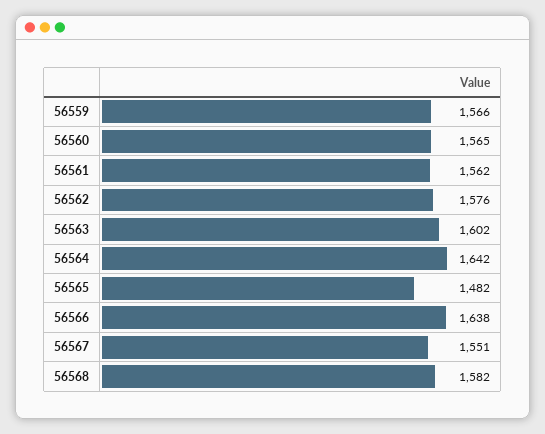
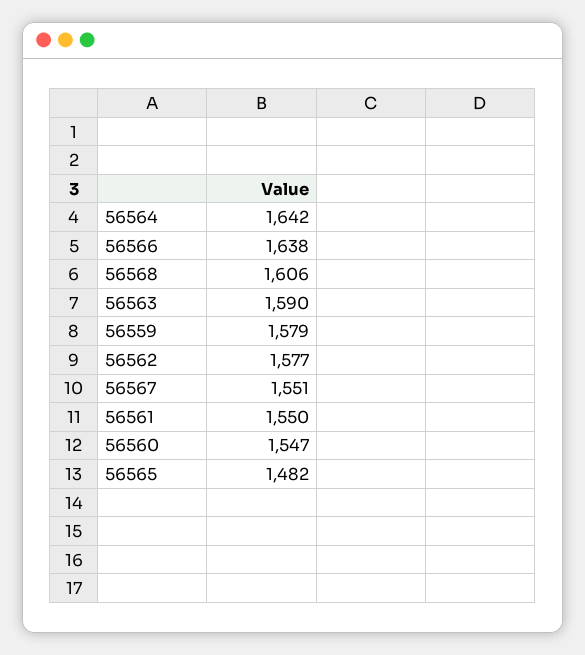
56559: 1566 -> 1579
56560: 1565 -> 1547
56561: 1562 -> 1550
56562: 1576 -> 1577
56563: 1602 -> 1590
56568: 1582 -> 1606

